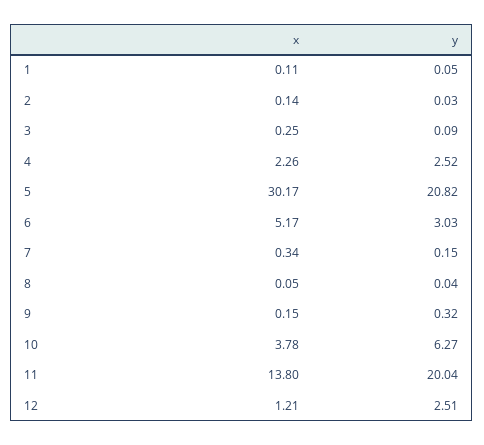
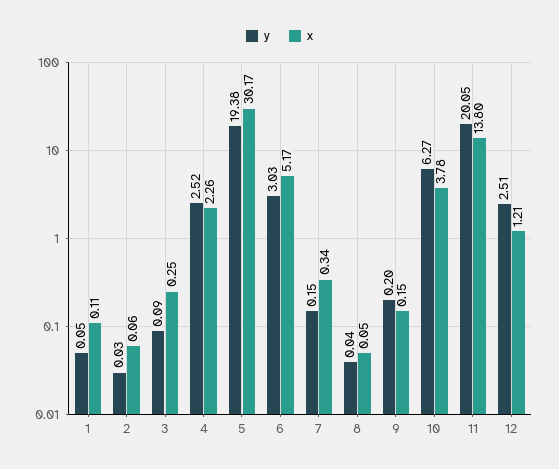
x, 2: 0.14 -> 0.06
y, 5: 20.82 -> 19.38
y, 9: 0.32 -> 0.2
y, 11: 20.04 -> 20.05

